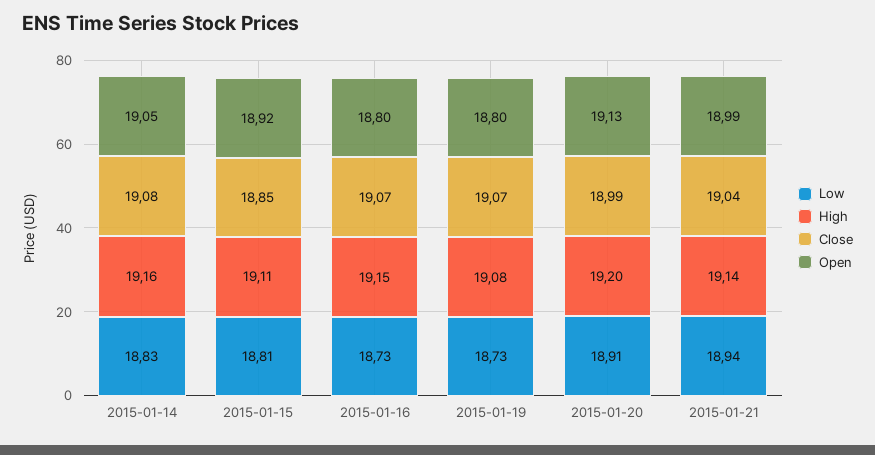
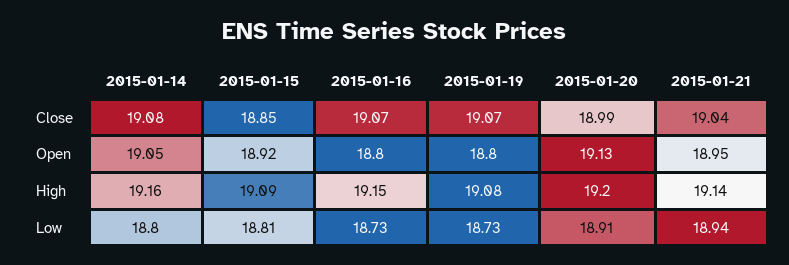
Low, 2015-01-14: 18.83 -> 18.8
High, 2015-01-15: 19.11 -> 19.09
Open, 2015-01-21: 18.99 -> 18.95

